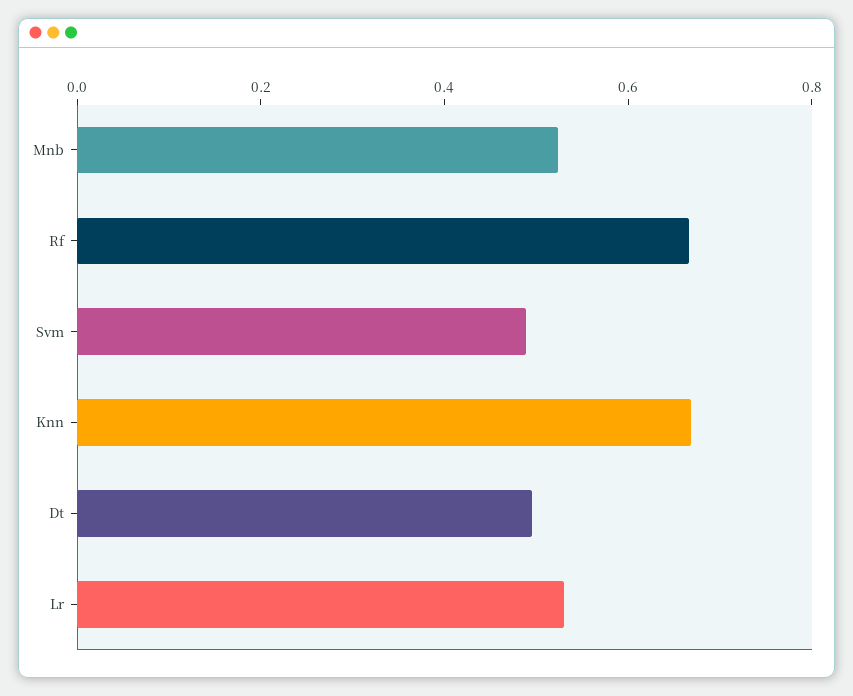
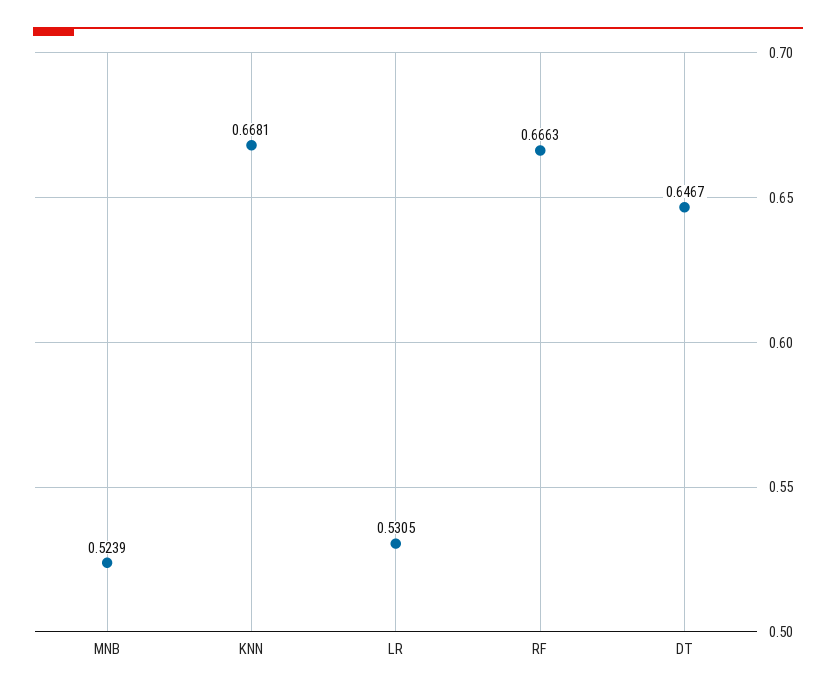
Svm: 0.5 -> none
Dt: 0.5 -> 0.6467

